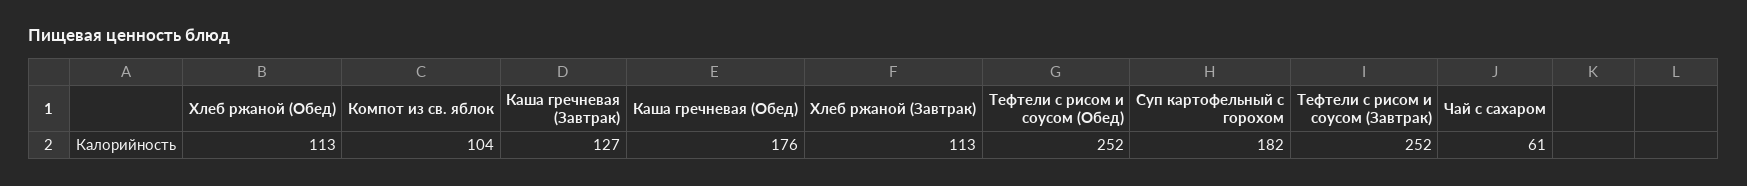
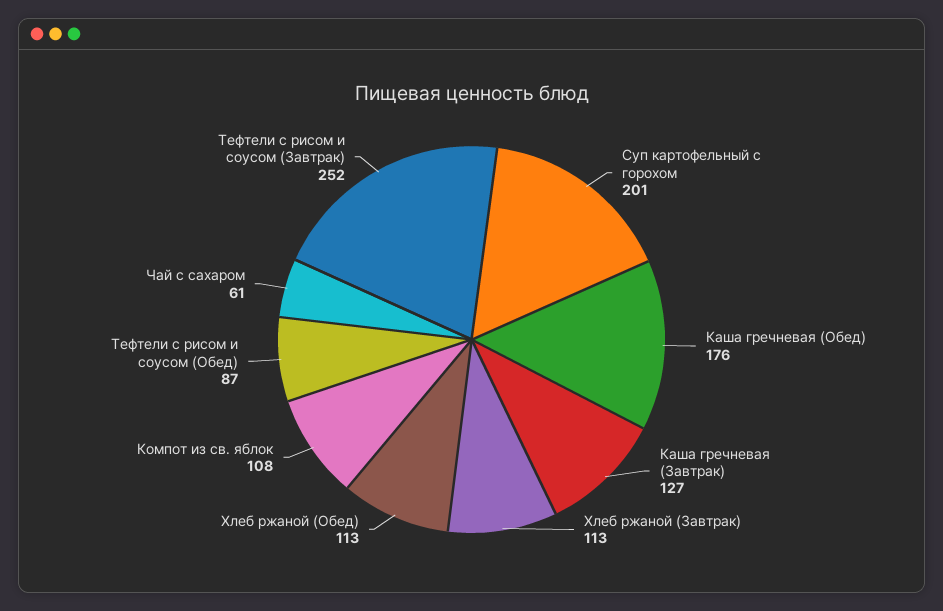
Компот из св. яблок: 104 -> 108
Тефтели с рисом и соусом (Обед): 252 -> 87
Суп картофельный с горохом: 182 -> 201

